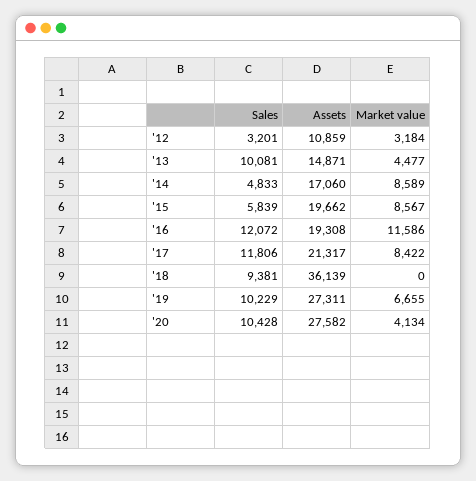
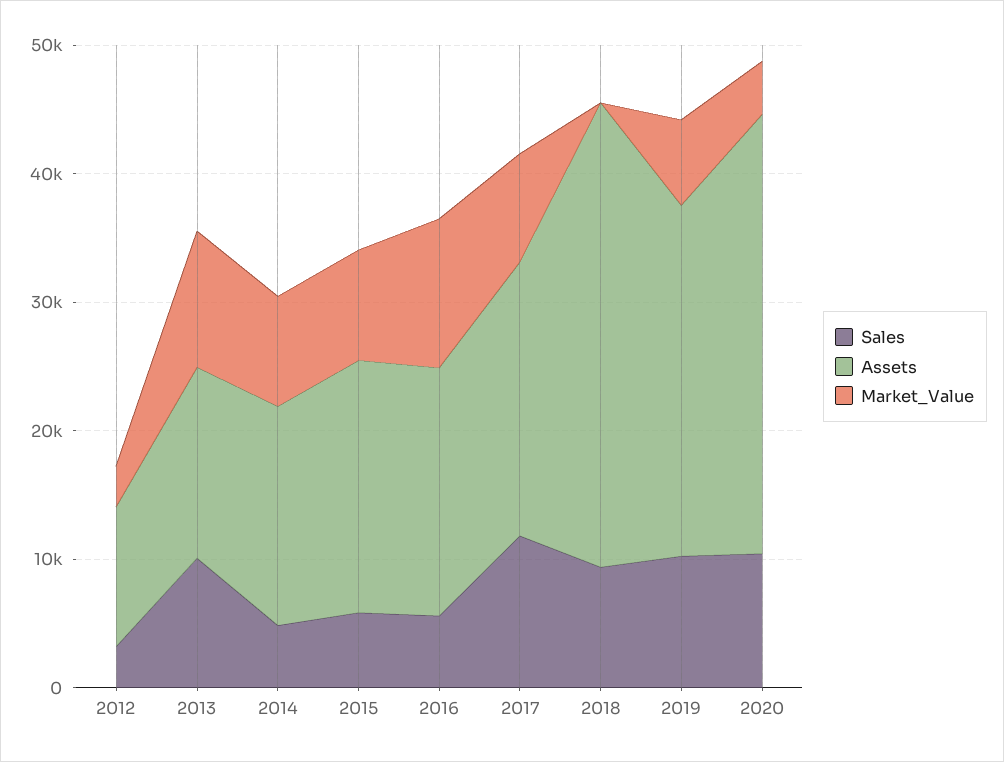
Market value, '13: 4477 -> 10000
Sales, '16: 12072 -> 6000
Assets, '20: 27582 -> 34000

